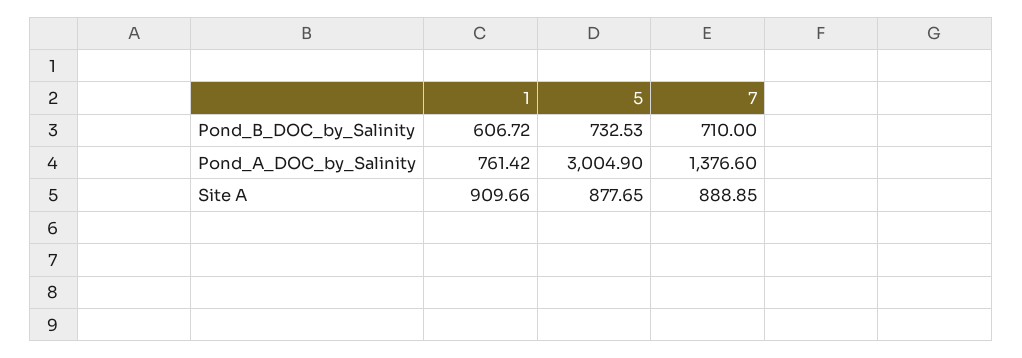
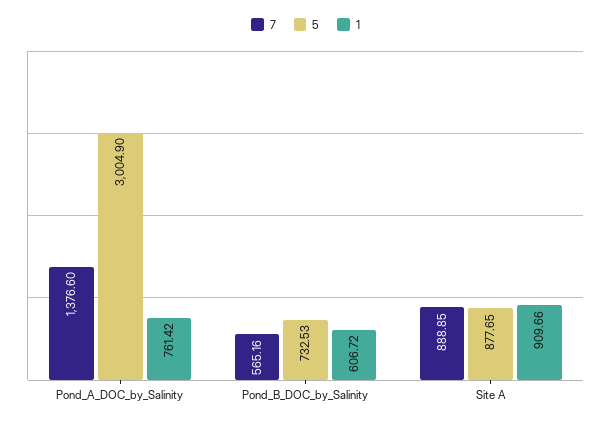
7, Pond_B_DOC_by_Salinity: 710 -> 565.16

